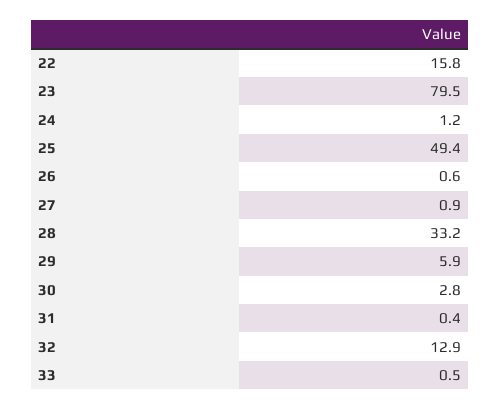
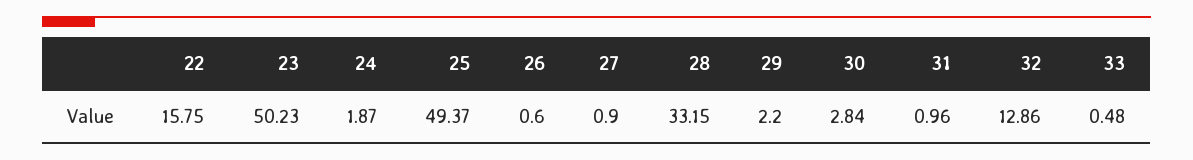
23: 79.5 -> 50.23
24: 1.2 -> 1.87
29: 5.9 -> 2.2
31: 0.4 -> 0.96

